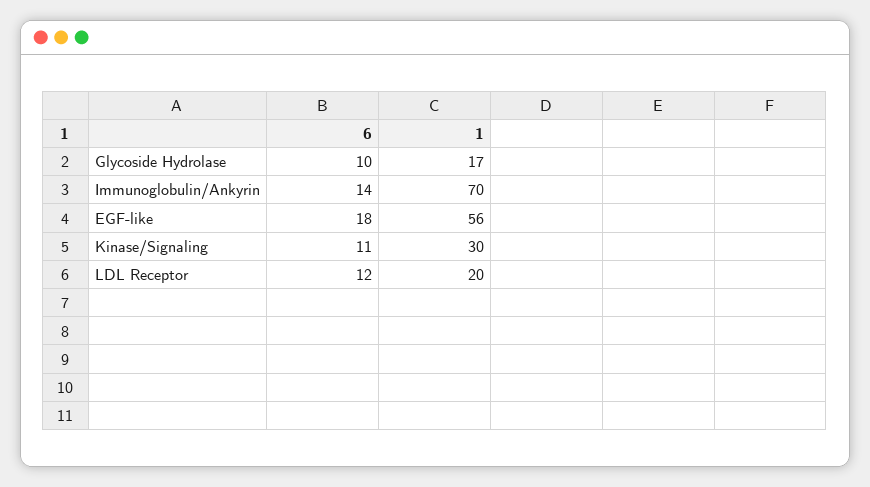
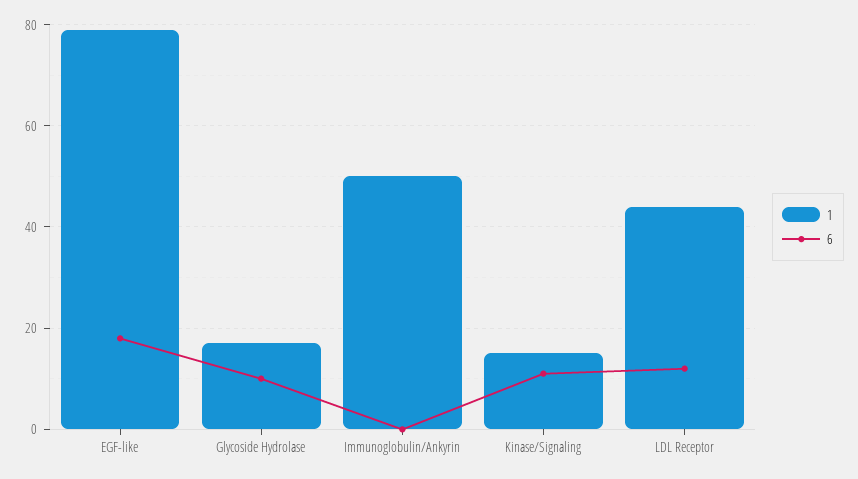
6, Immunoglobulin/Ankyrin: 14 -> 0
1, Immunoglobulin/Ankyrin: 70 -> 50
1, EGF-like: 56 -> 80
1, Kinase/Signaling: 30 -> 15
1, LDL Receptor: 20 -> 45

